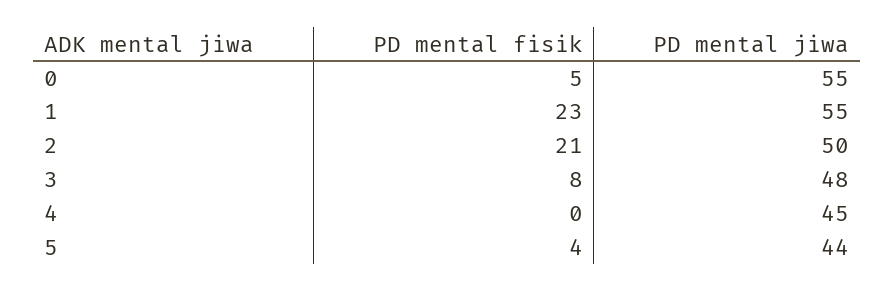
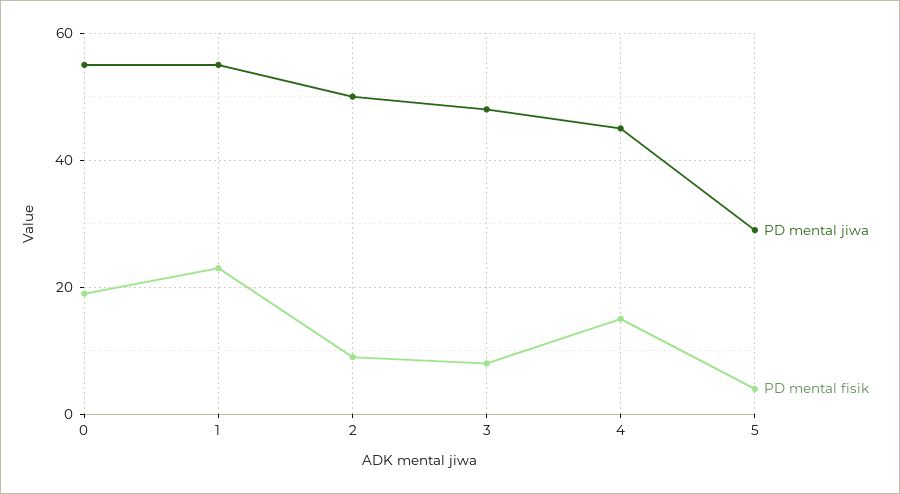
PD mental fisik, 0: 5 -> 20
PD mental fisik, 2: 21 -> 10
PD mental fisik, 4: 0 -> 15
PD mental jiwa, 5: 44 -> 30

